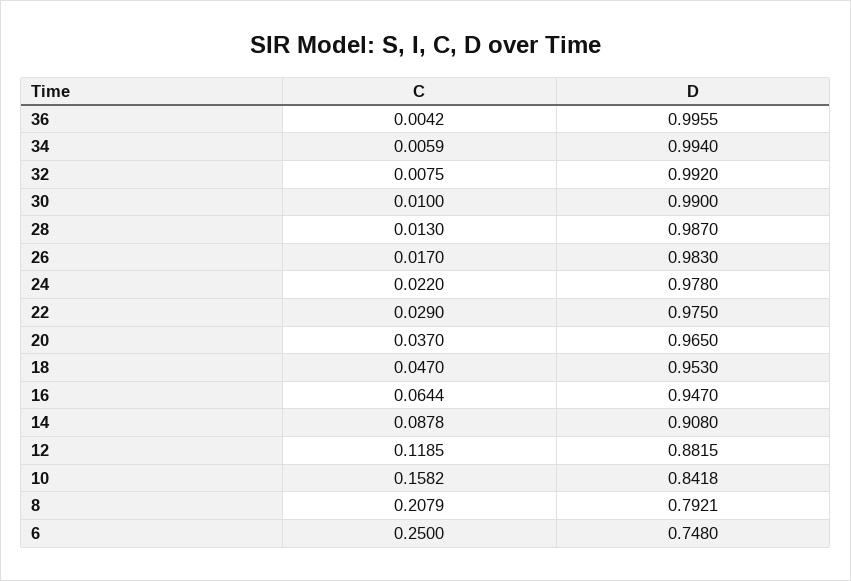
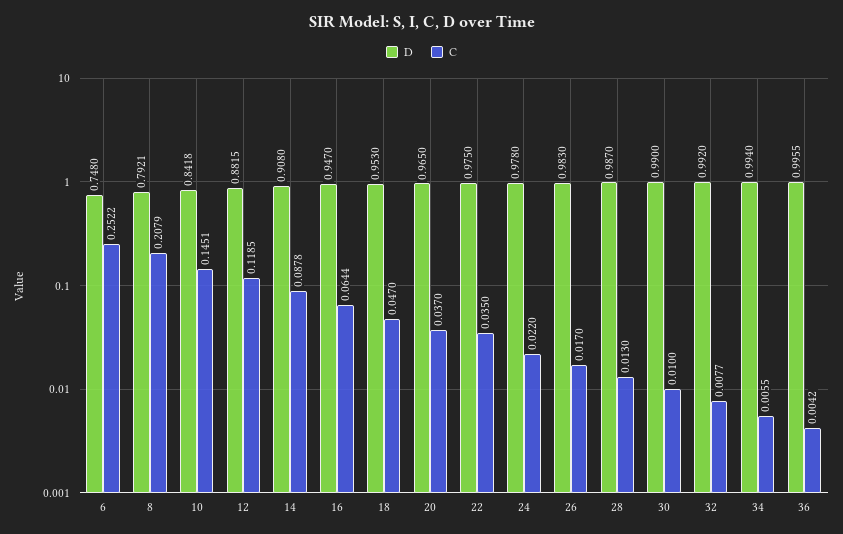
C, 34: 0.0059 -> 0.0055
C, 32: 0.0075 -> 0.0077
C, 22: 0.029 -> 0.035
C, 10: 0.1582 -> 0.1451
C, 6: 0.25 -> 0.2522

